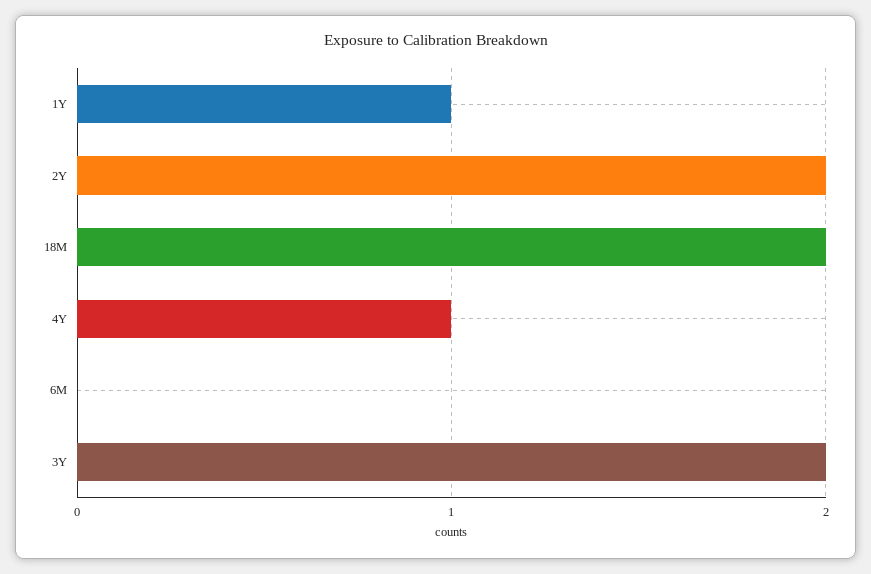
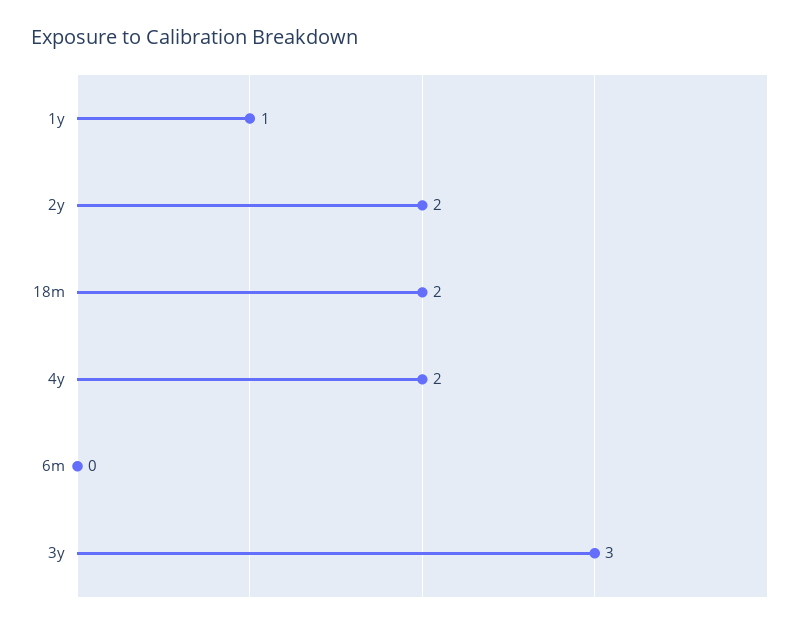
4Y: 1 -> 2
3Y: 2 -> 3

